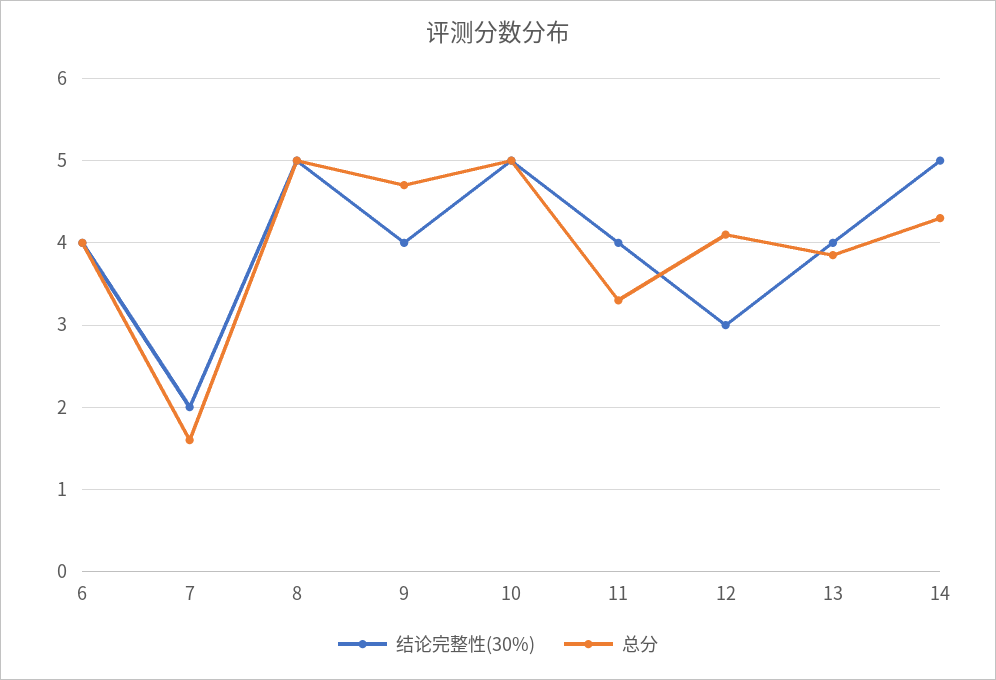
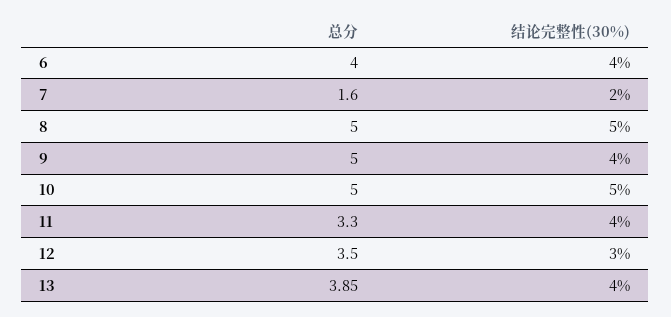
总分, 9: 4.7 -> 5
总分, 12: 4.1 -> 3.5
结论完整性(30%), 14: 5 -> none
总分, 14: 4.3 -> none

